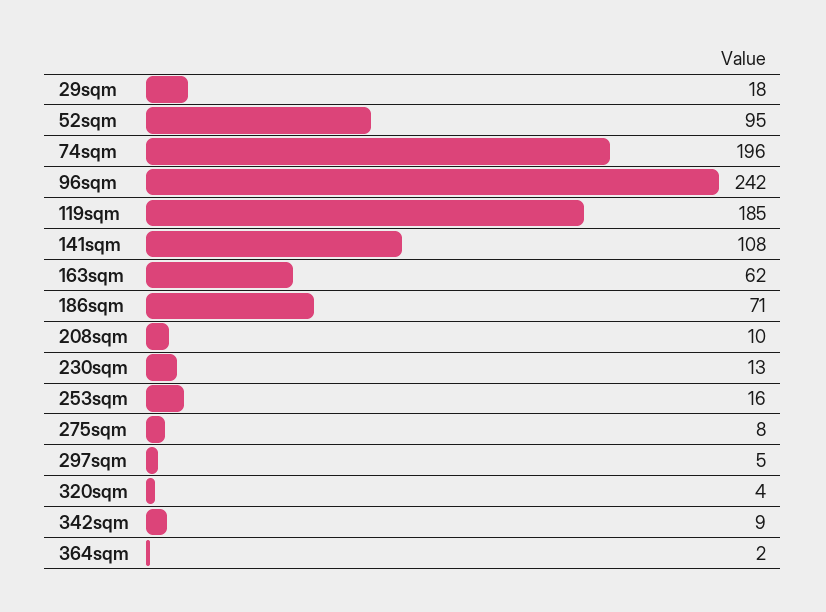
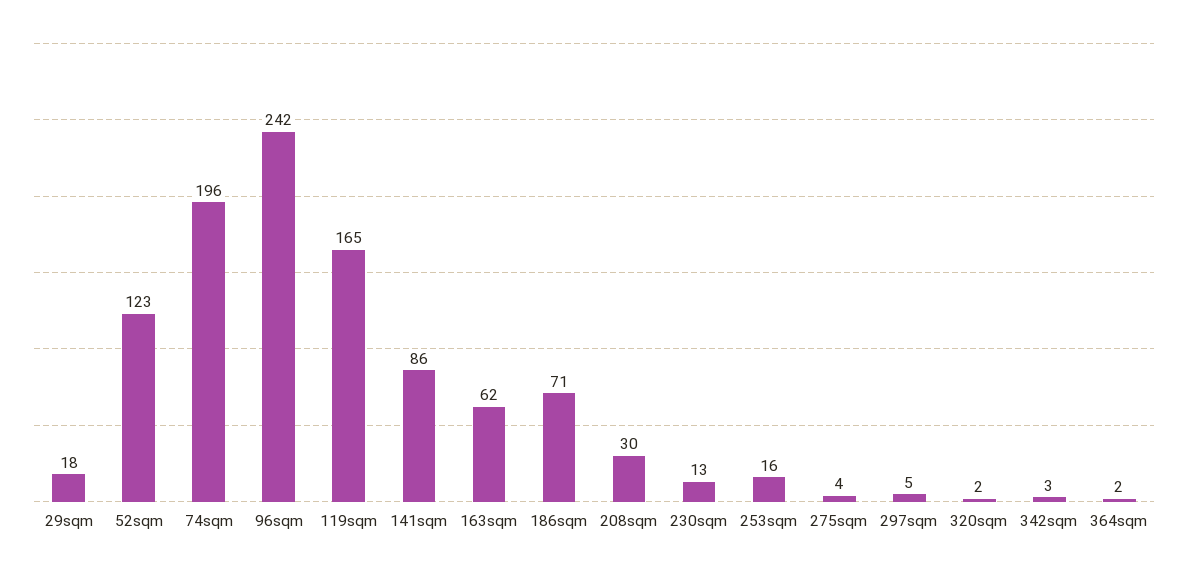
52sqm: 95 -> 123
119sqm: 185 -> 165
141sqm: 108 -> 86
208sqm: 10 -> 30
275sqm: 8 -> 4
320sqm: 4 -> 2
342sqm: 9 -> 3

